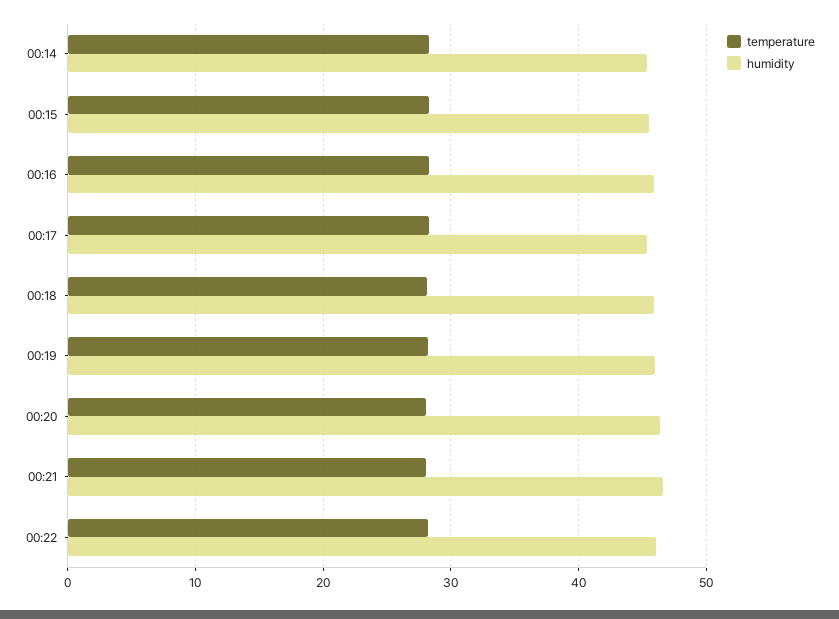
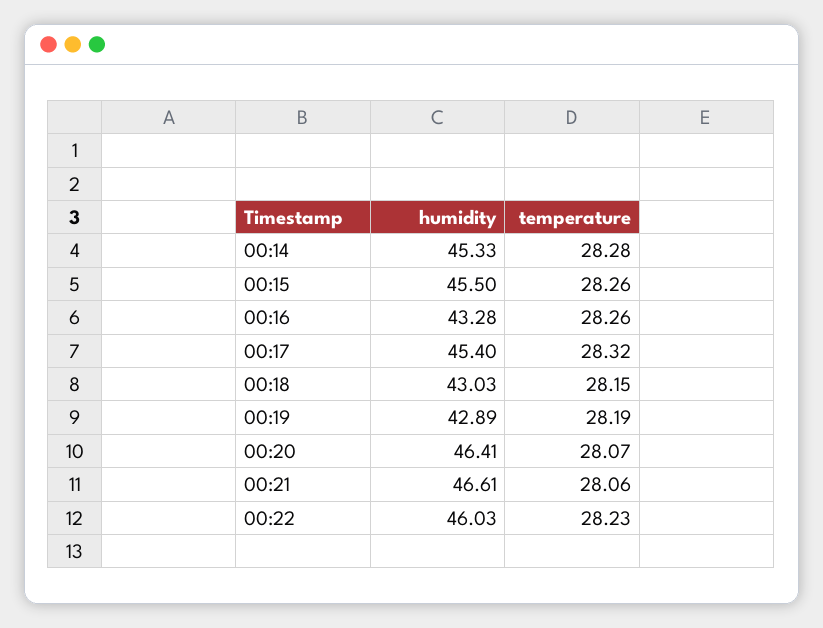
humidity, 00:16: 46 -> 43.28
humidity, 00:18: 46 -> 43.03
humidity, 00:19: 46 -> 42.89

